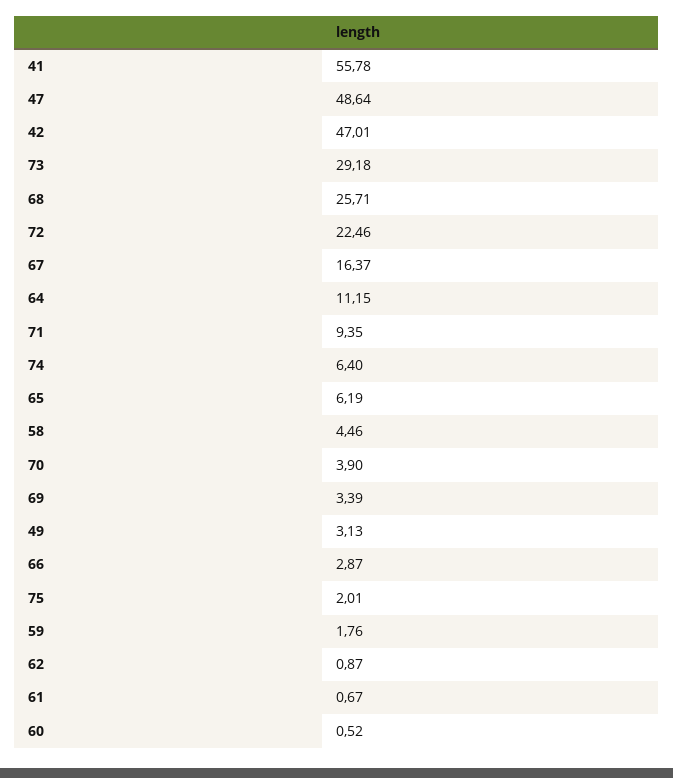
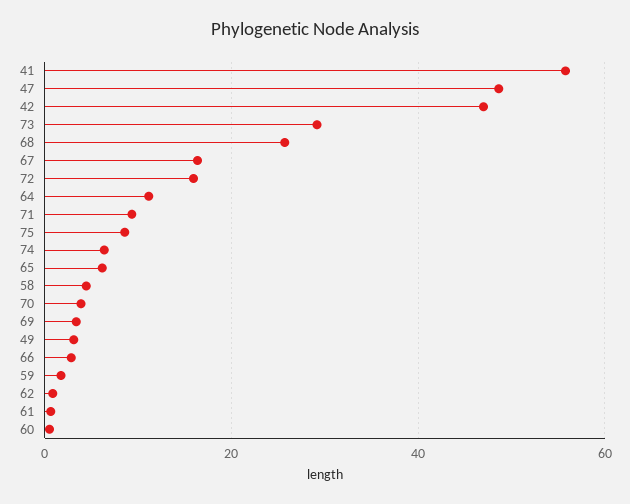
72: 22.46 -> 16
75: 2.01 -> 8

